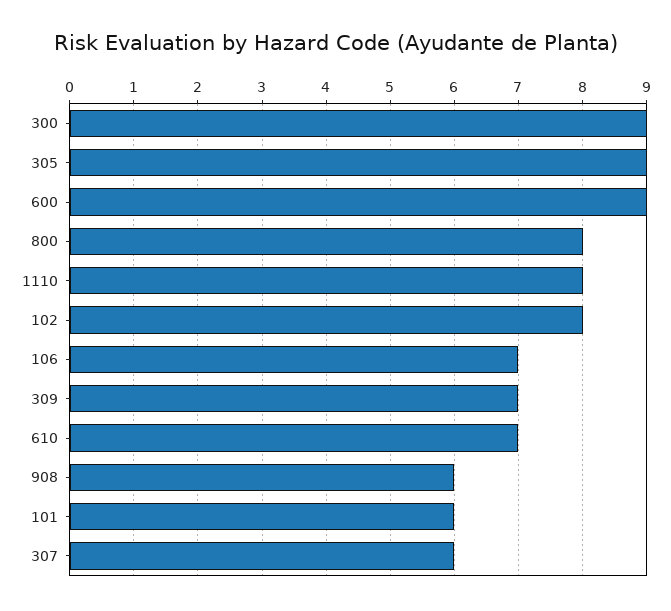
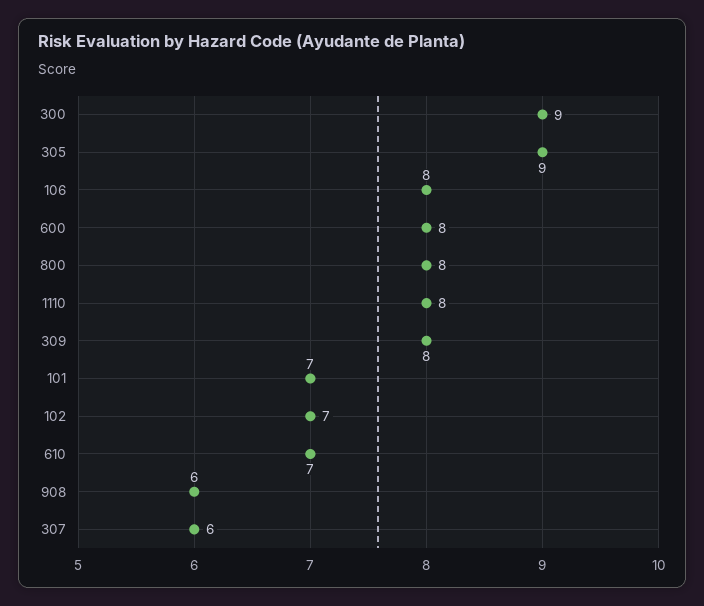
600: 9 -> 8
102: 8 -> 7
106: 7 -> 8
309: 7 -> 8
101: 6 -> 7

